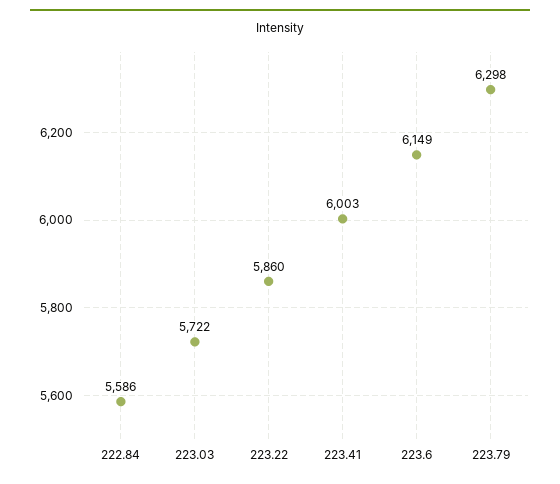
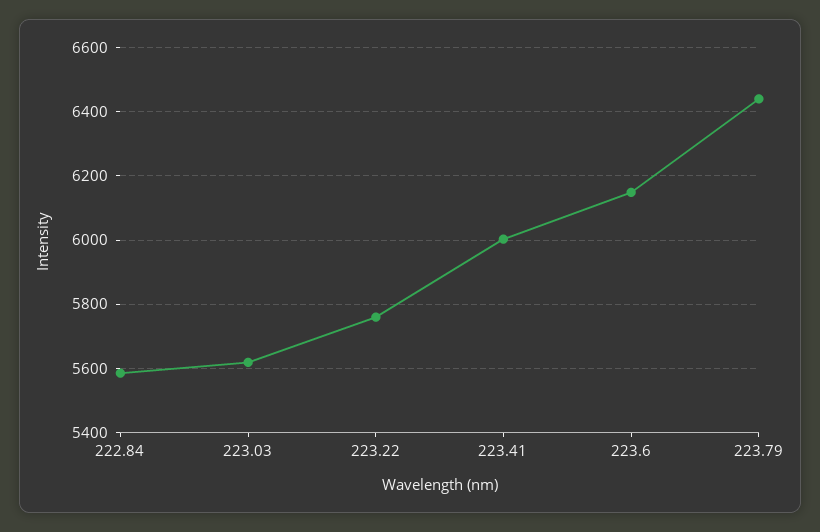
223.03: 5722 -> 5620
223.22: 5860 -> 5760
223.79: 6298 -> 6440

